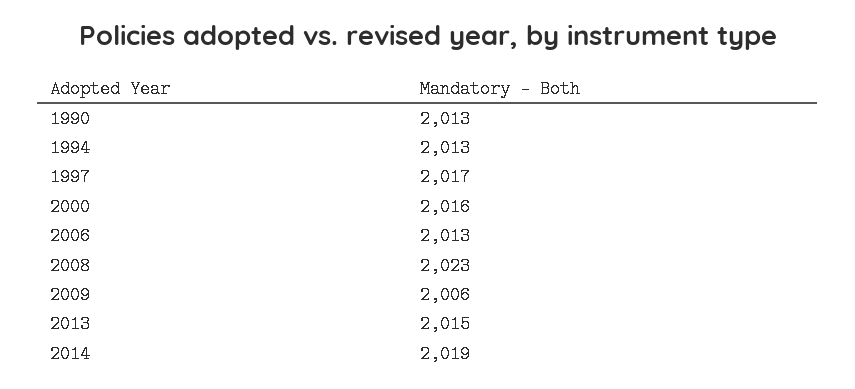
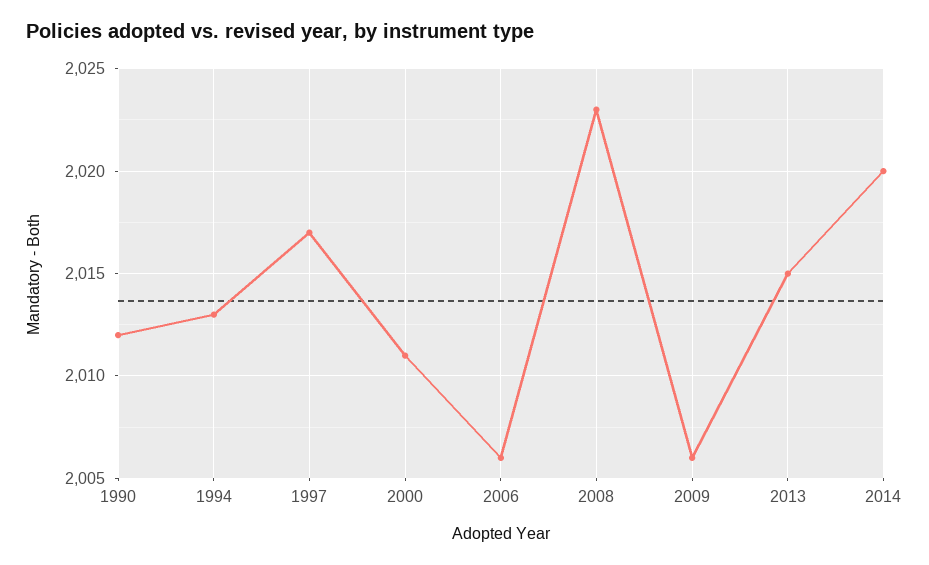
1990: 2013 -> 2012
2000: 2016 -> 2011
2006: 2013 -> 2006
2014: 2019 -> 2020

